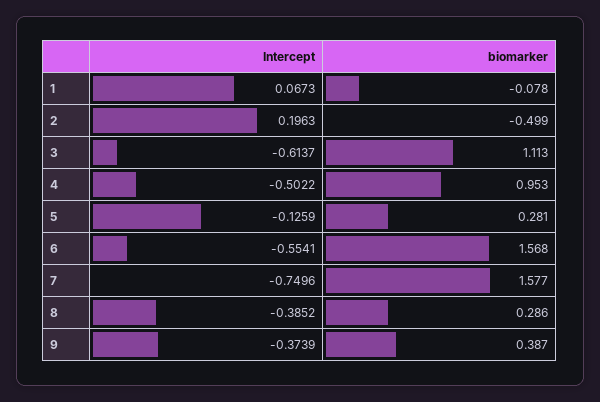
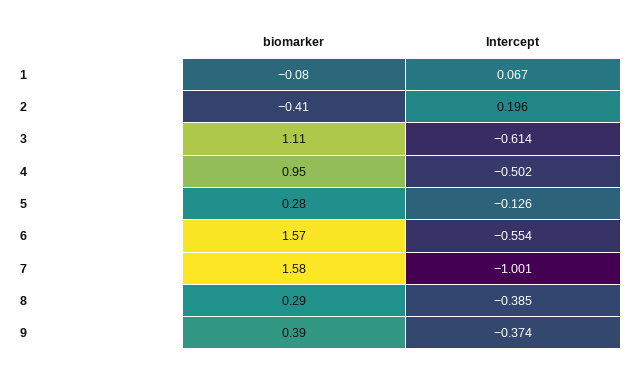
biomarker, 2: -0.499 -> -0.41
Intercept, 7: -0.7496 -> -1.001

